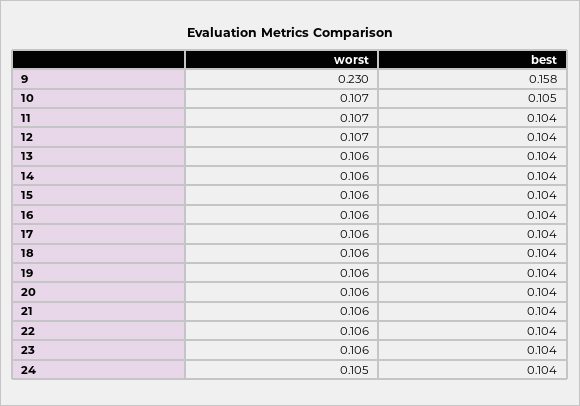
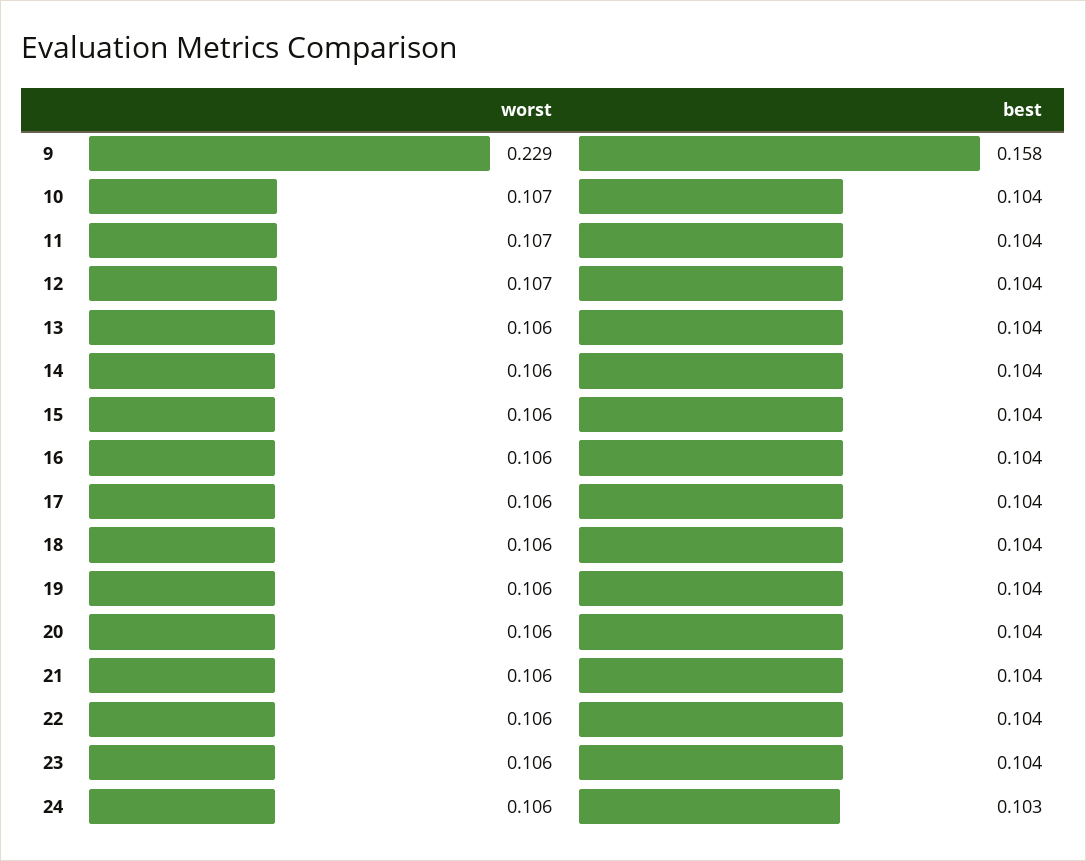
worst, 9: 0.23 -> 0.229
best, 10: 0.105 -> 0.104
worst, 24: 0.105 -> 0.106
best, 24: 0.104 -> 0.103

